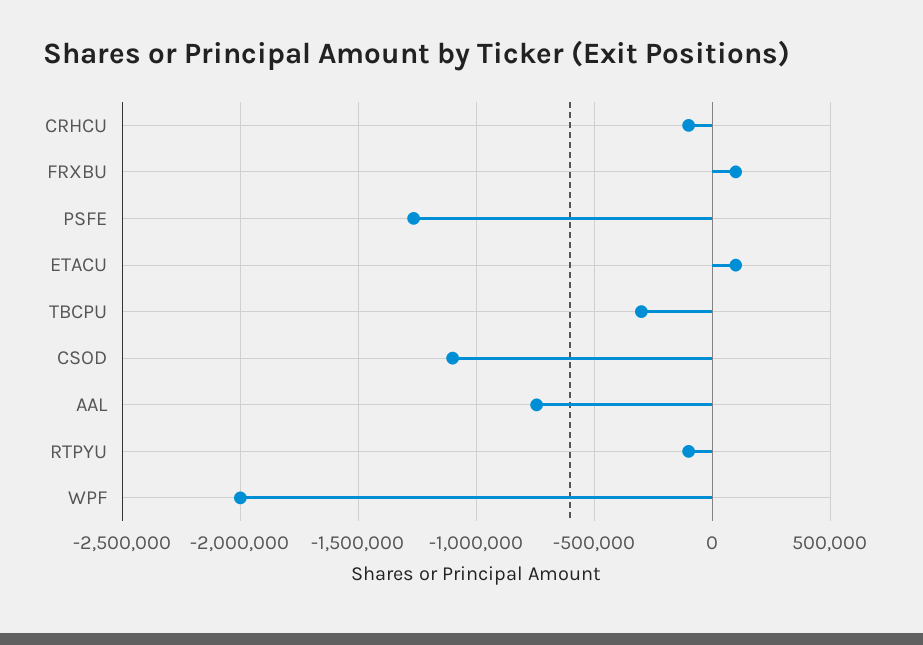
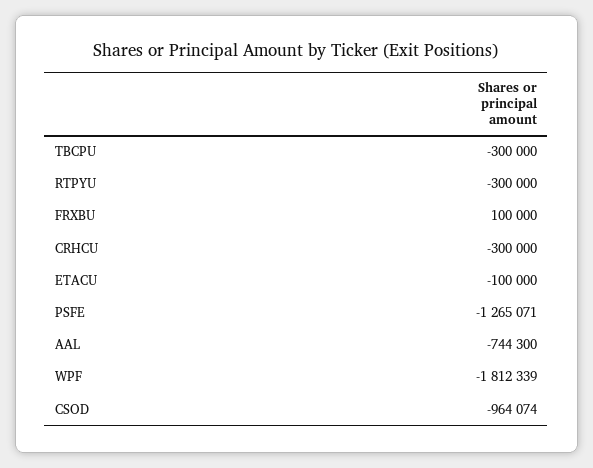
CRHCU: -100000 -> -300000
ETACU: 100000 -> -100000
CSOD: -1100000 -> -964074
RTPYU: -100000 -> -300000
WPF: -2000000 -> -1812339

